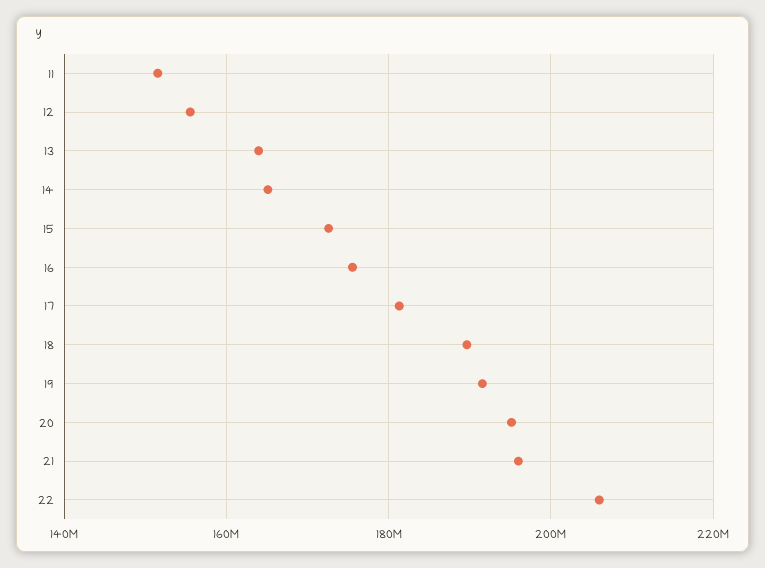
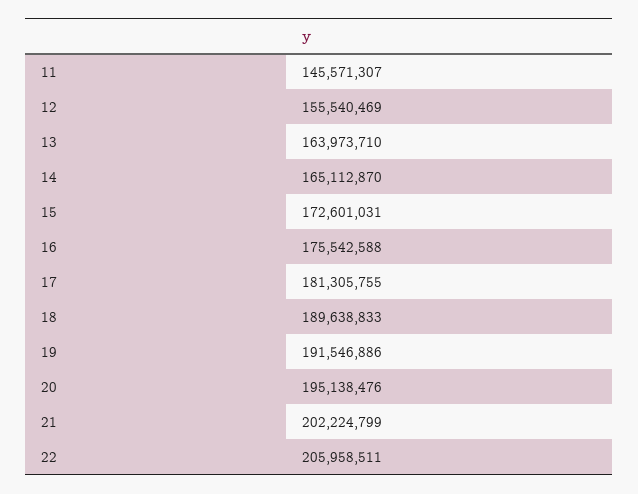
11: 152000000 -> 145571307
21: 196000000 -> 202224799

